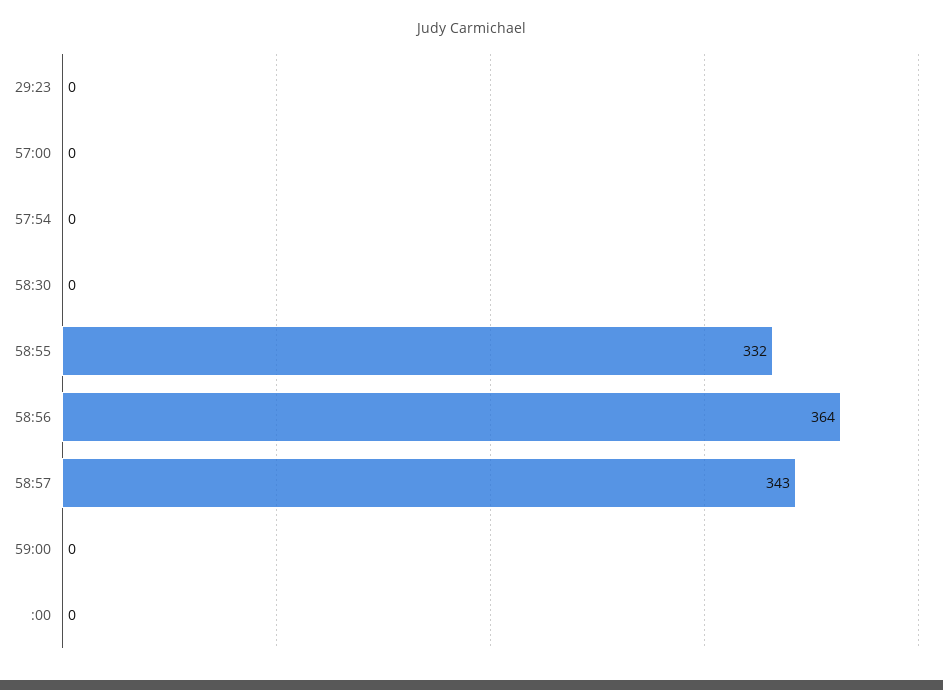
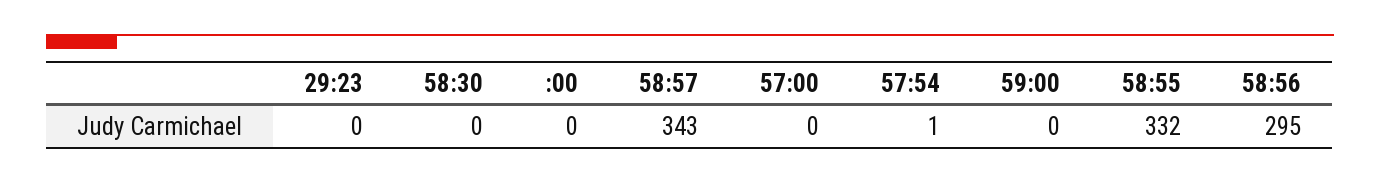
57:54: 0 -> 1
58:56: 364 -> 295

